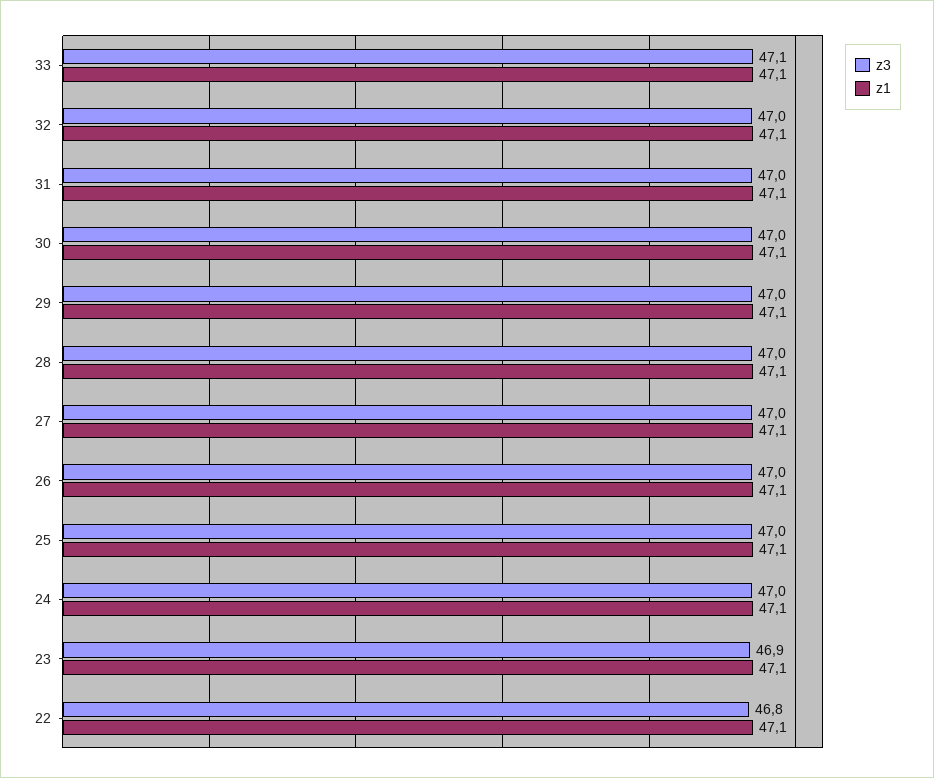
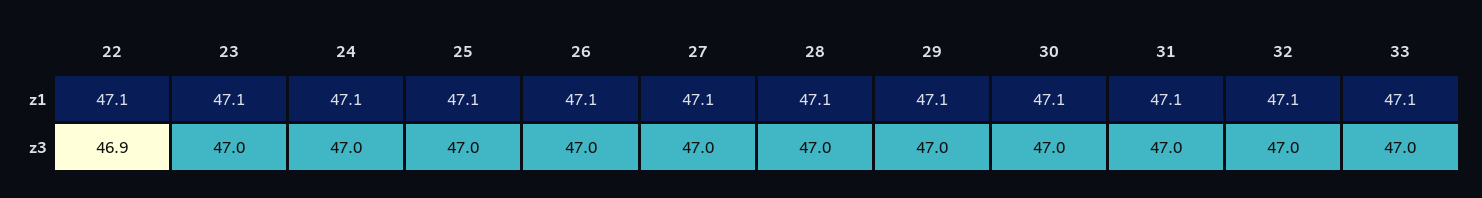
z3, 33: 47.1 -> 47
z3, 23: 46.9 -> 47
z3, 22: 46.8 -> 46.9

